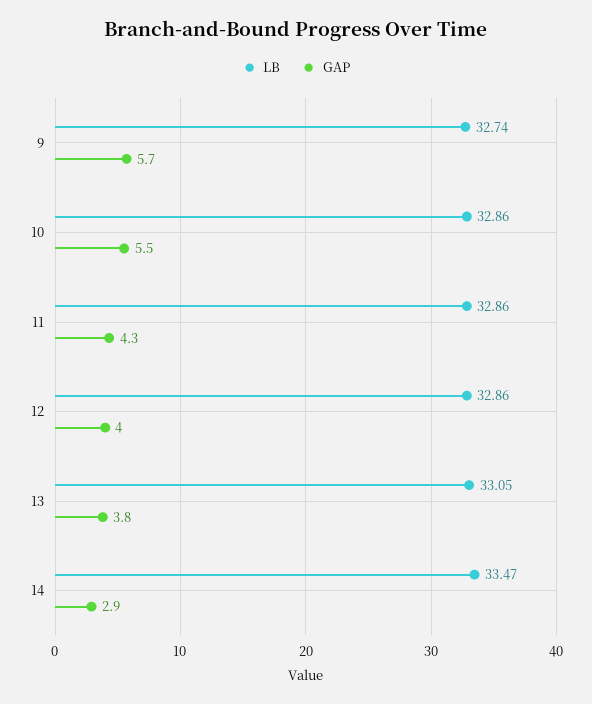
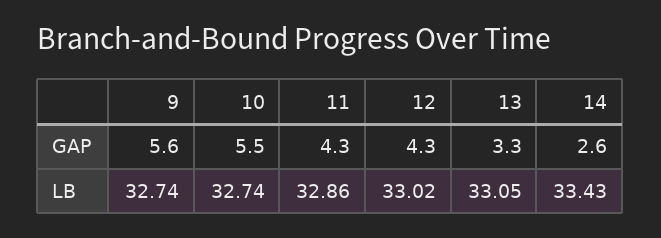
GAP, 9: 5.7 -> 5.6
LB, 10: 32.86 -> 32.74
LB, 12: 32.86 -> 33.02
GAP, 12: 4 -> 4.3
GAP, 13: 3.8 -> 3.3
LB, 14: 33.47 -> 33.43
GAP, 14: 2.9 -> 2.6

